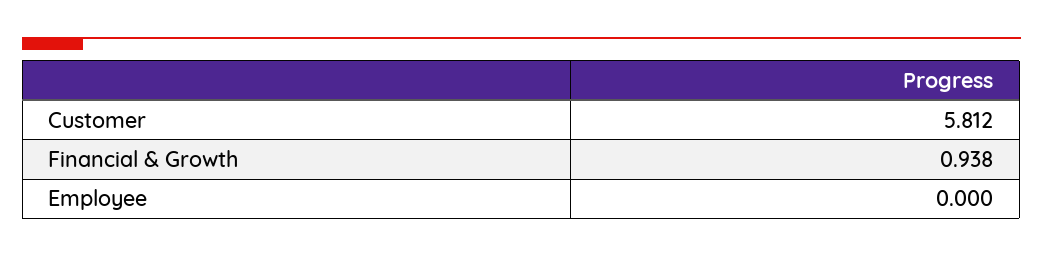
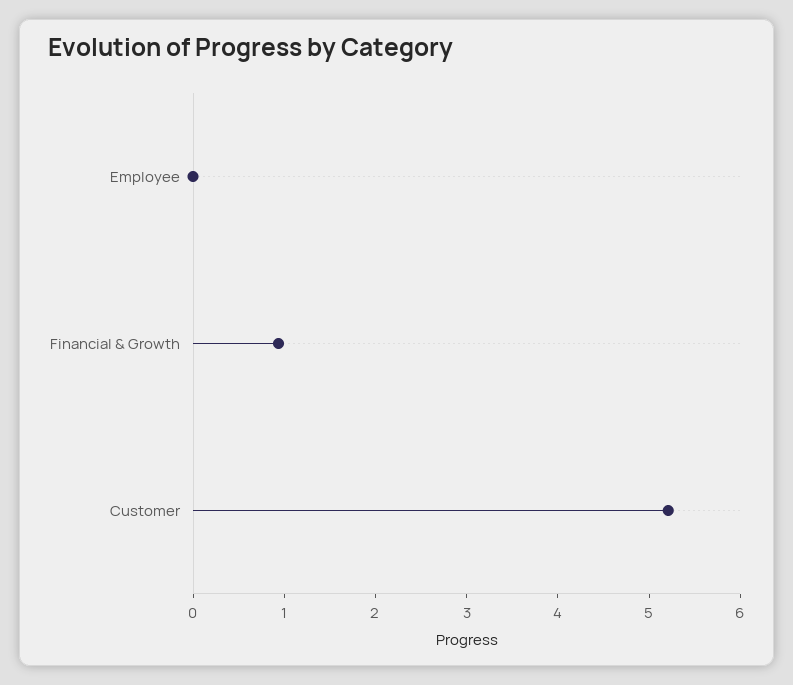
Customer: 5.812 -> 5.2

